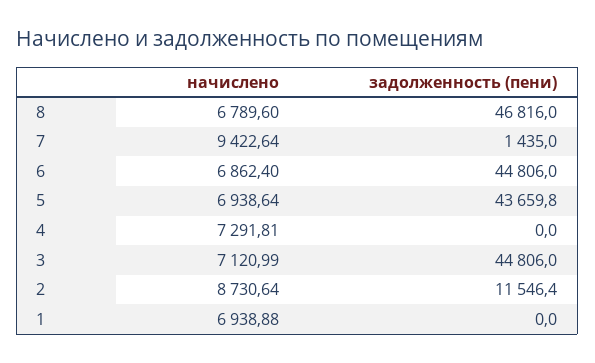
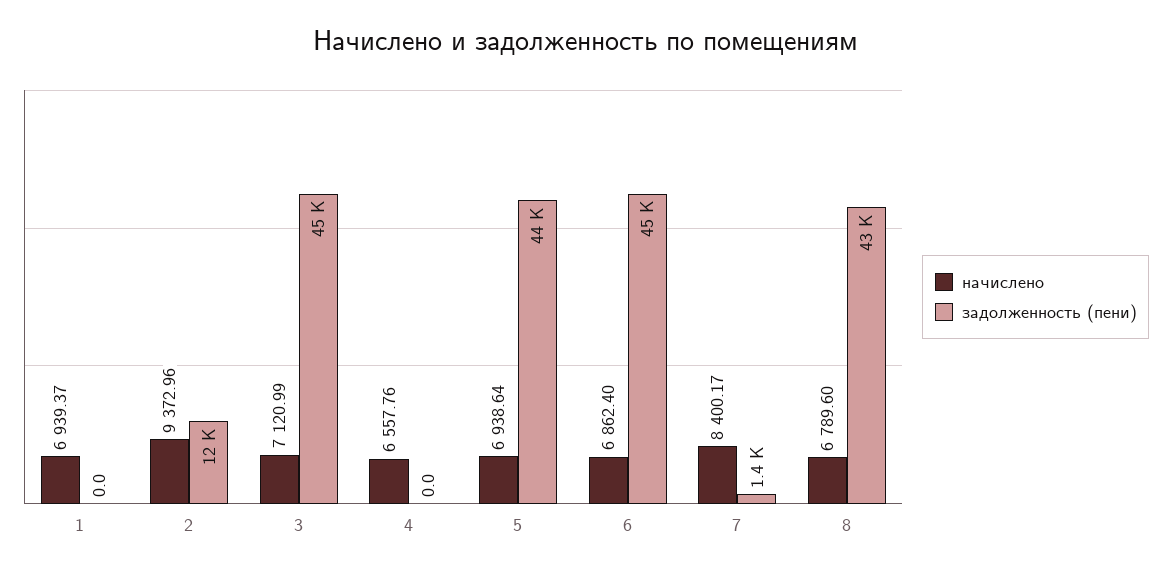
задолженность (пени), 8: 46816 -> 43000
начислено, 7: 9422.64 -> 8400.17
начислено, 4: 7291.81 -> 6557.76
начислено, 2: 8730.64 -> 9372.96
начислено, 1: 6938.88 -> 6939.37

